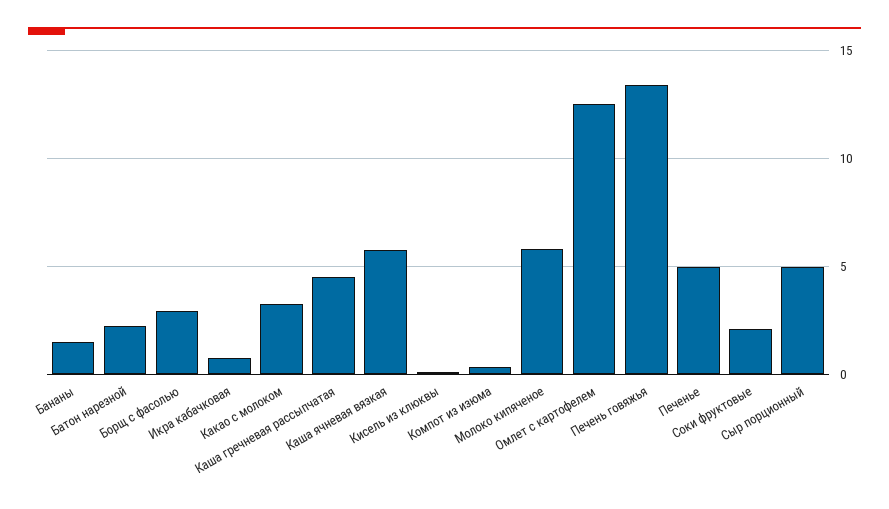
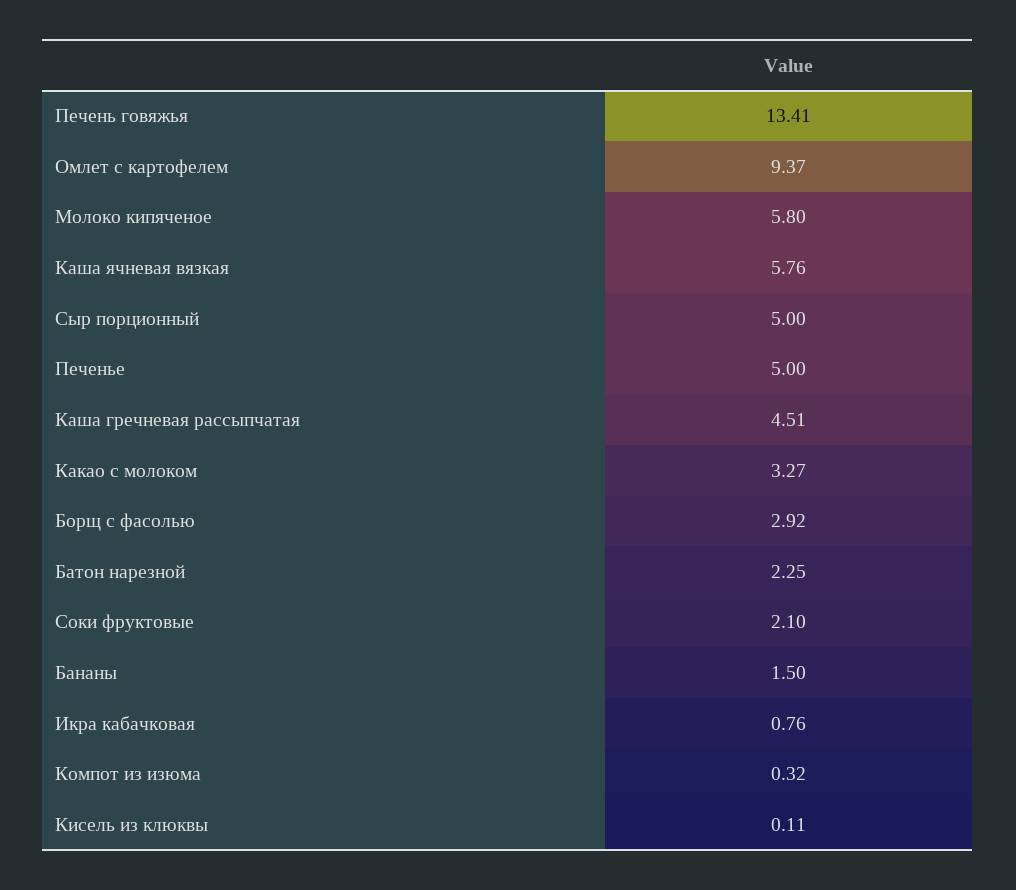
Омлет с картофелем: 12.5 -> 9.37

